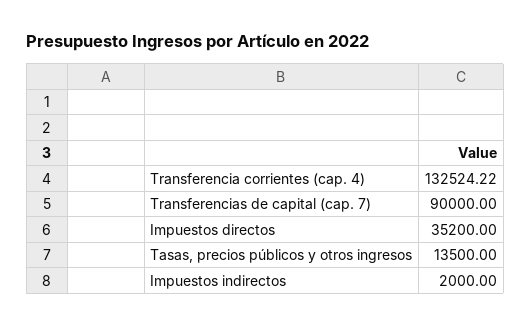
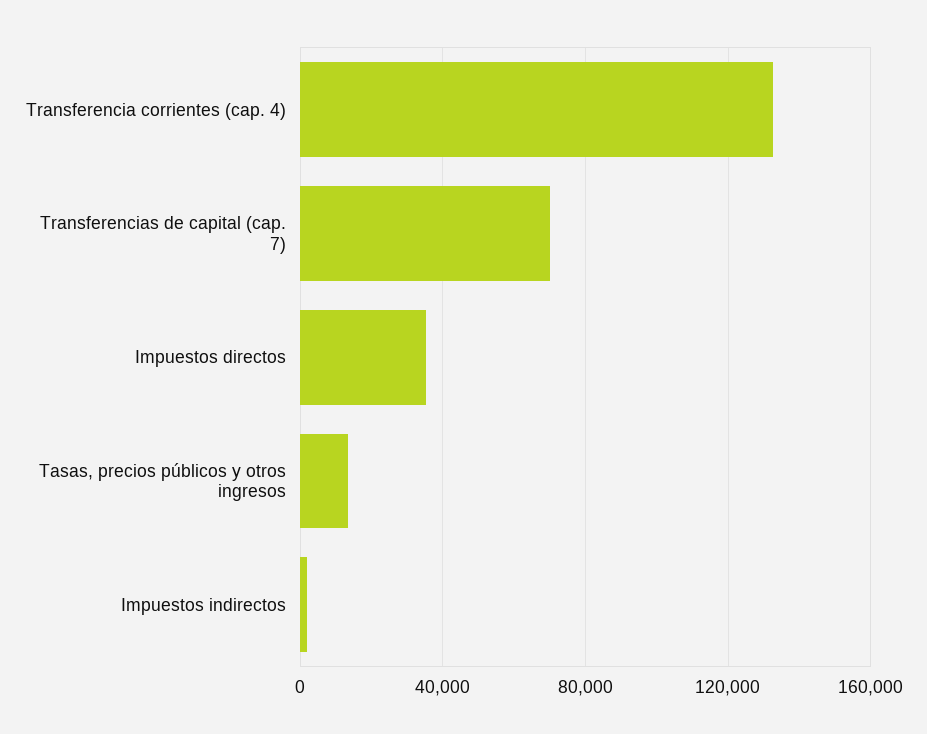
Transferencias de capital (cap. 7): 90000 -> 70000

